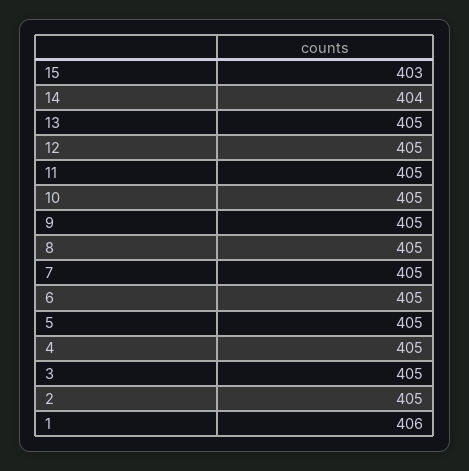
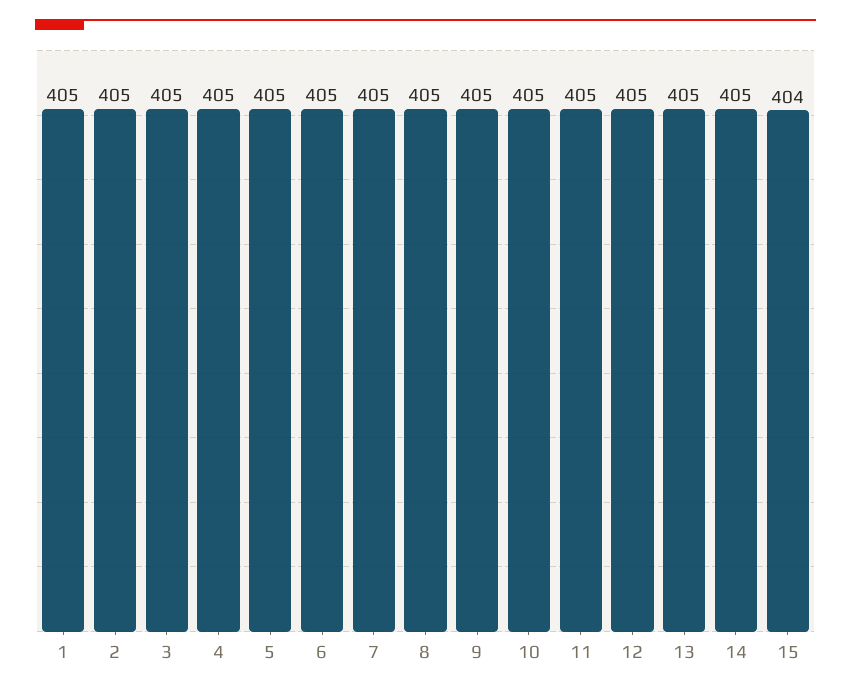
15: 403 -> 404
14: 404 -> 405
1: 406 -> 405

